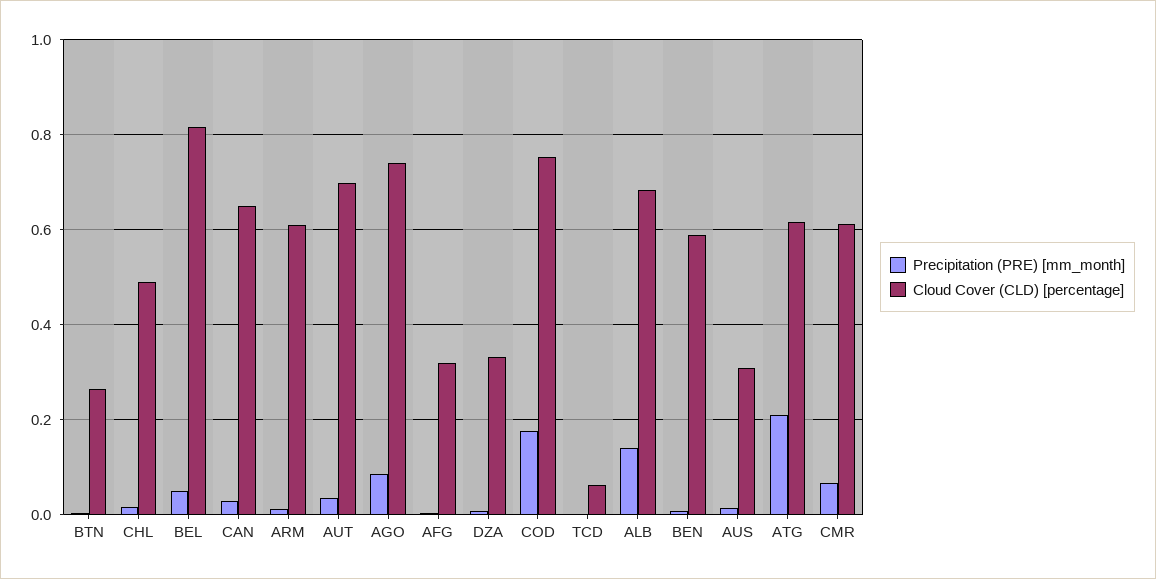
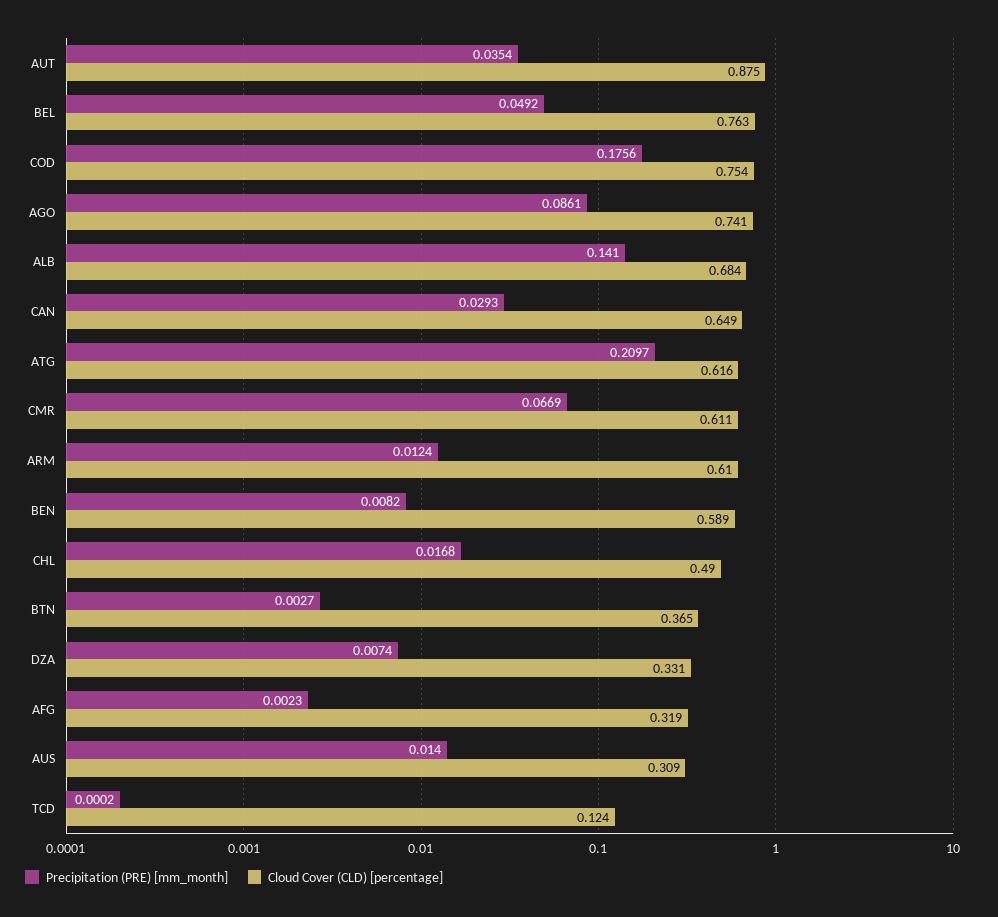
Cloud Cover (CLD) [percentage], BTN: 0.26 -> 0.365
Cloud Cover (CLD) [percentage], BEL: 0.82 -> 0.763
Cloud Cover (CLD) [percentage], AUT: 0.7 -> 0.875
Cloud Cover (CLD) [percentage], TCD: 0.06 -> 0.124

